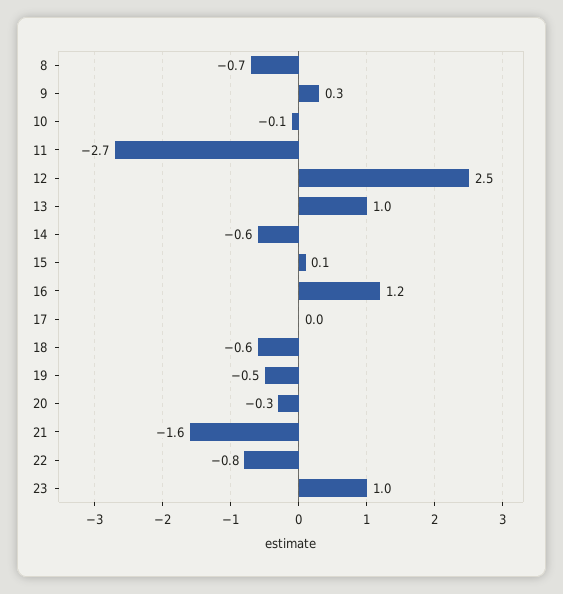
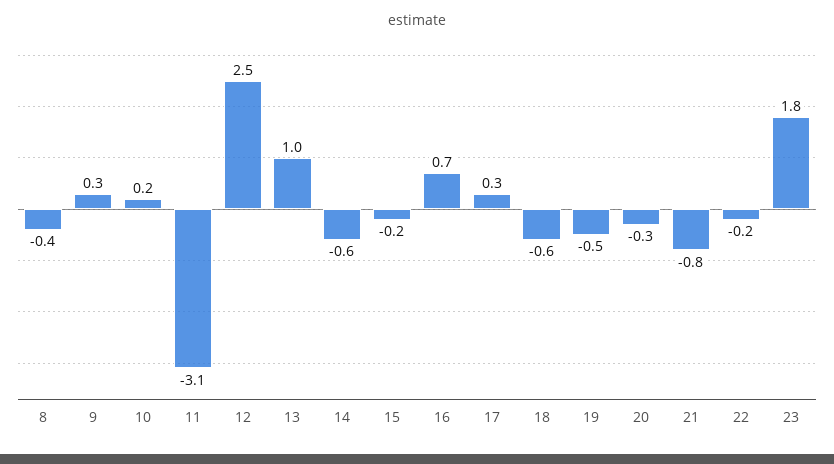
8: -0.7 -> -0.4
10: -0.1 -> 0.2
11: -2.7 -> -3.1
15: 0.1 -> -0.2
16: 1.2 -> 0.7
17: 0 -> 0.3
21: -1.6 -> -0.8
22: -0.8 -> -0.2
23: 1 -> 1.8

